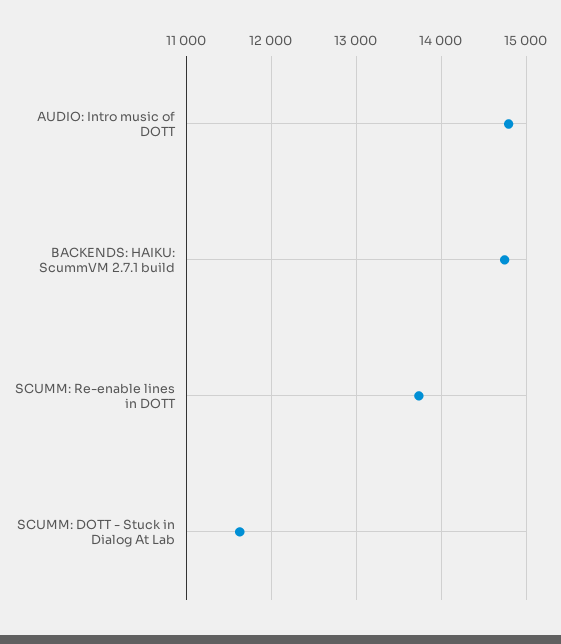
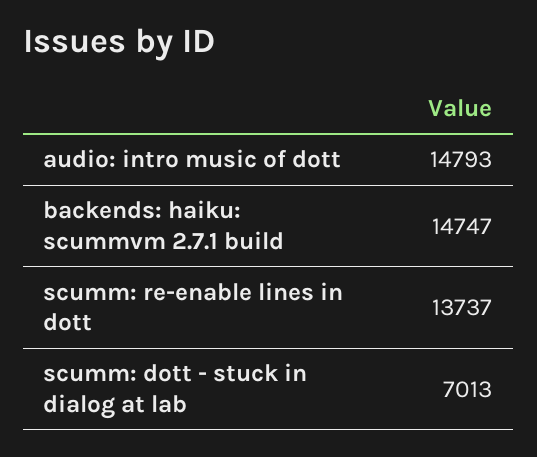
SCUMM: DOTT - Stuck in Dialog At Lab: 11600 -> 7013

